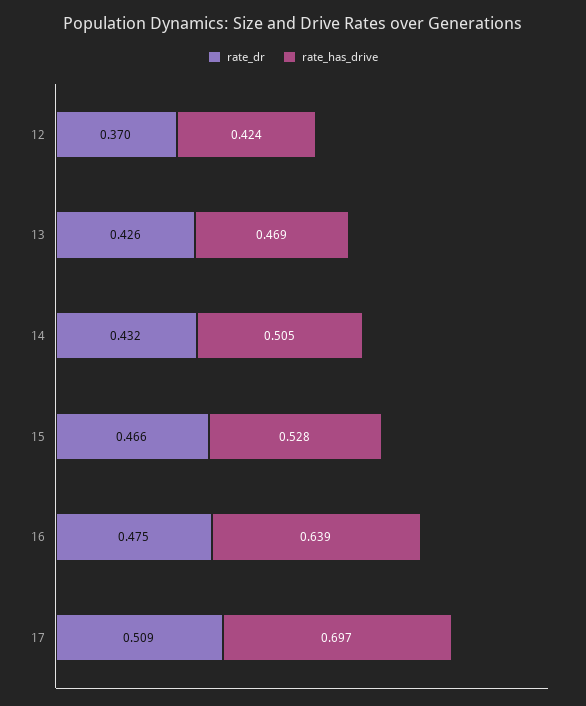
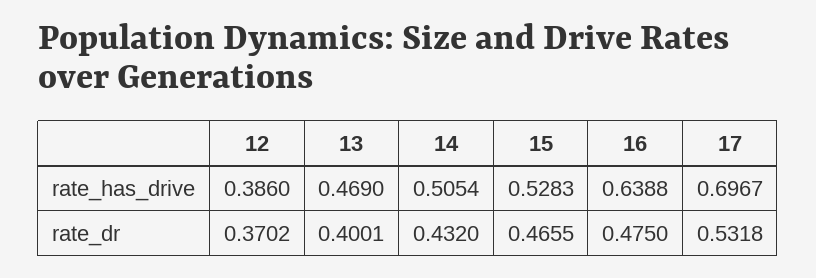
rate_has_drive, 12: 0.424 -> 0.386
rate_dr, 13: 0.426 -> 0.4001
rate_dr, 17: 0.509 -> 0.5318

